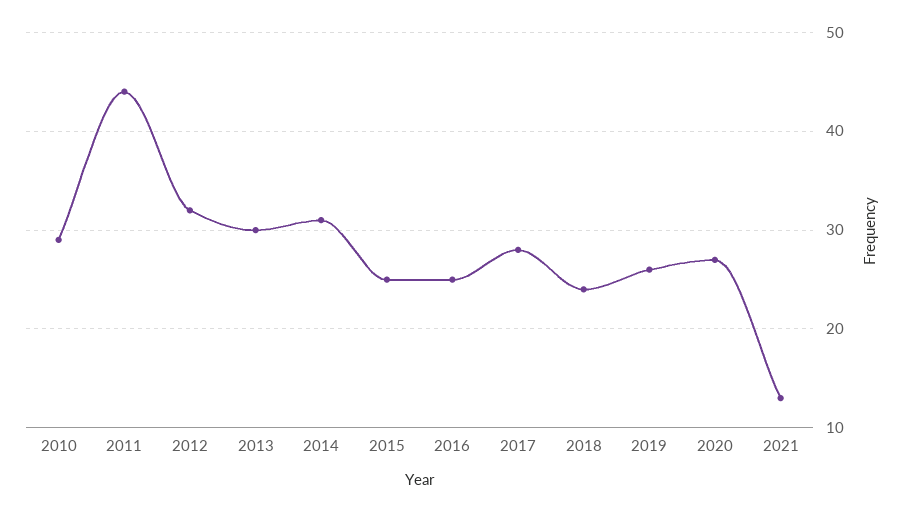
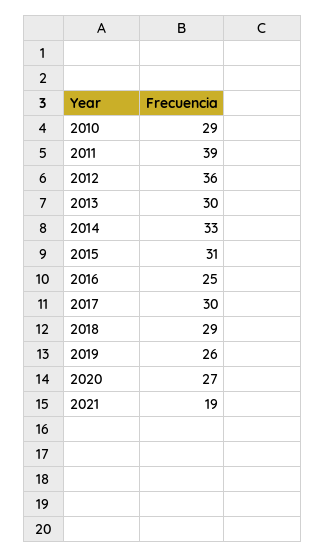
2011: 44 -> 39
2012: 32 -> 36
2014: 31 -> 33
2015: 25 -> 31
2017: 28 -> 30
2018: 24 -> 29
2021: 13 -> 19

